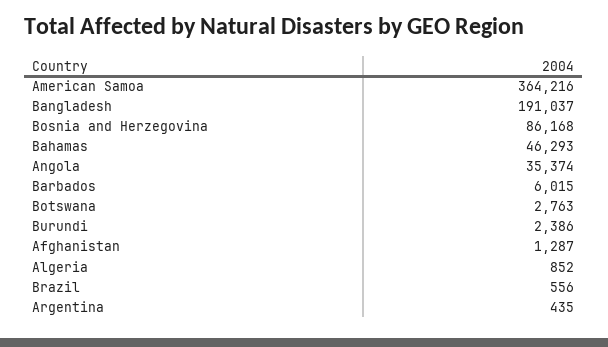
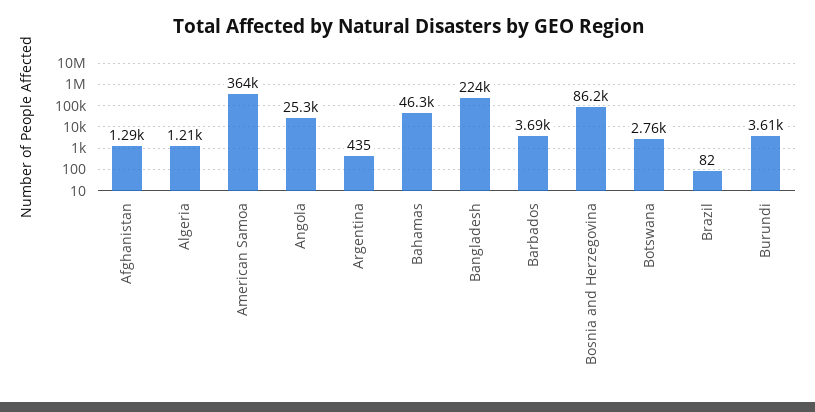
Bangladesh: 191037 -> 224000
Angola: 35374 -> 25300
Barbados: 6015 -> 3690
Burundi: 2386 -> 3610
Algeria: 852 -> 1210
Brazil: 556 -> 82

